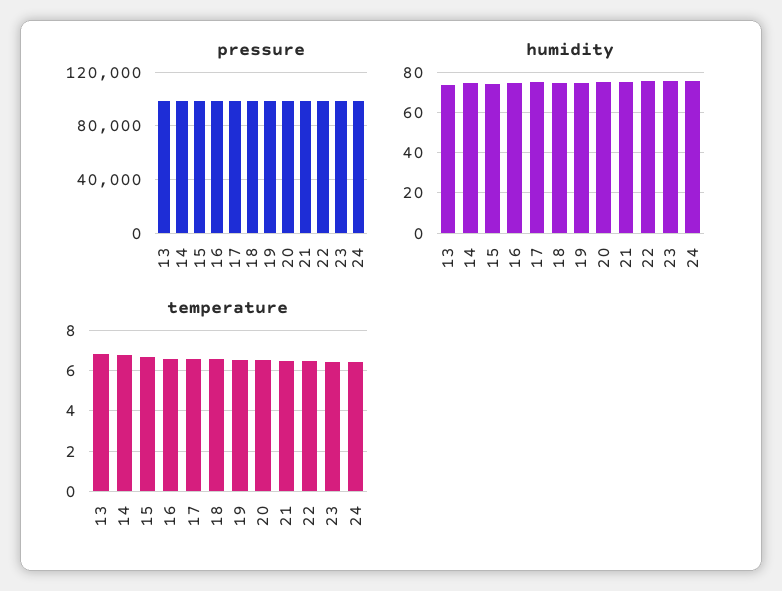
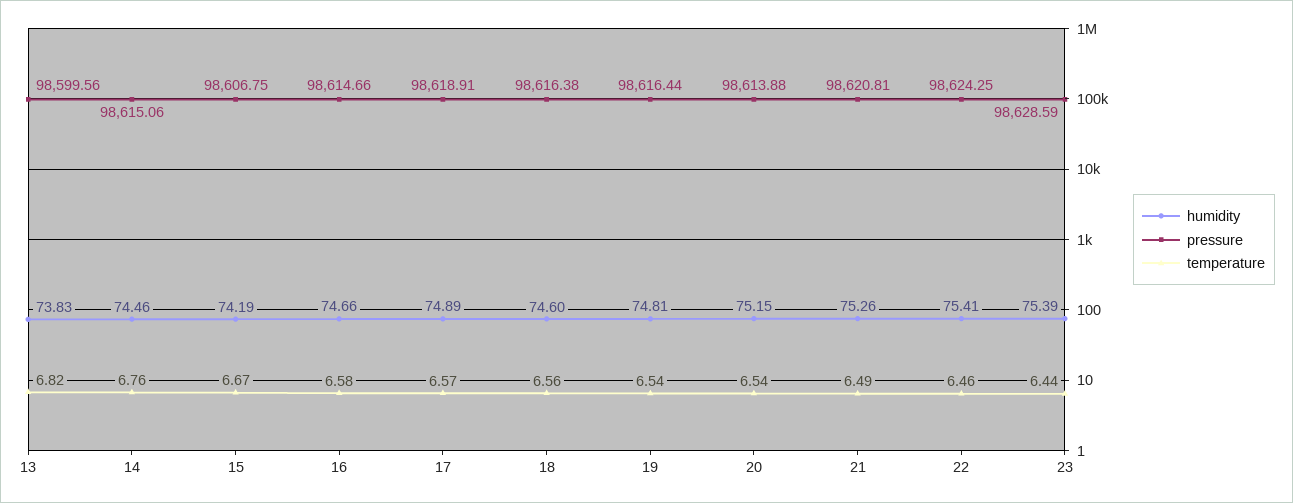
pressure, 24: 100000 -> none
humidity, 24: 75 -> none
temperature, 24: 6.5 -> none

